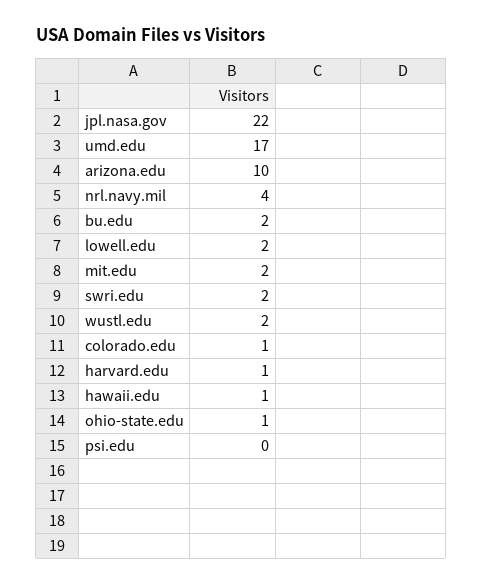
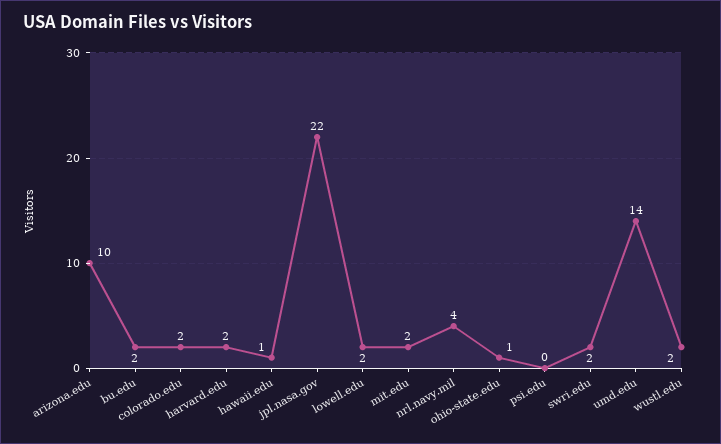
umd.edu: 17 -> 14
colorado.edu: 1 -> 2
harvard.edu: 1 -> 2

